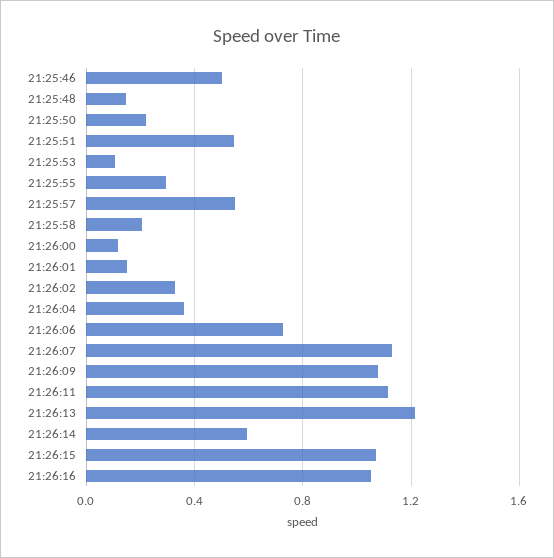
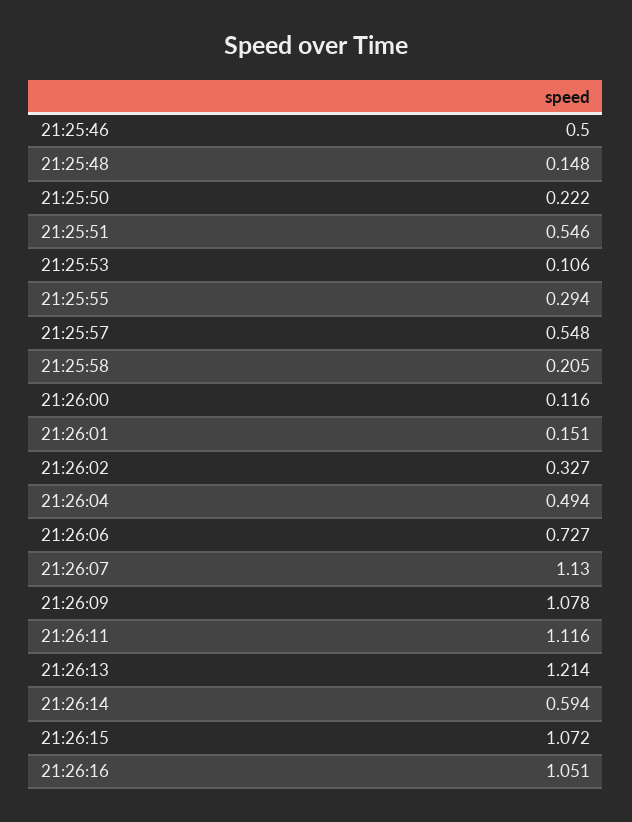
21:26:04: 0.35 -> 0.494

